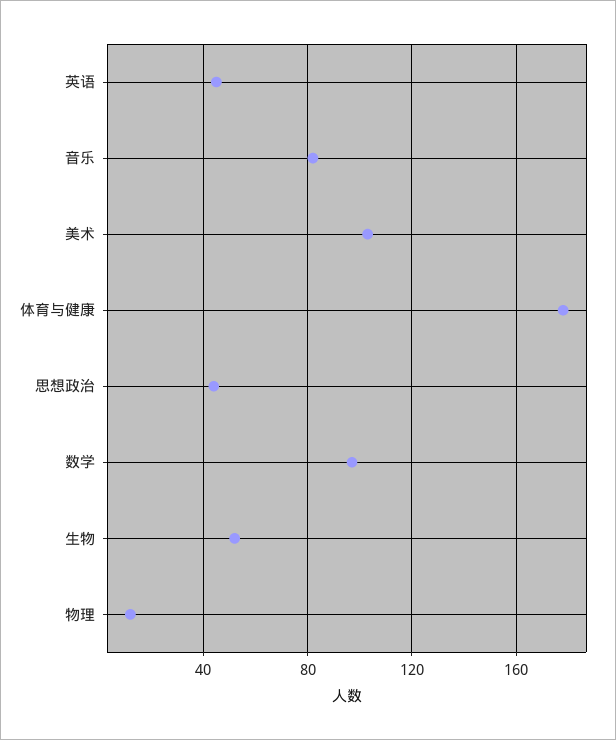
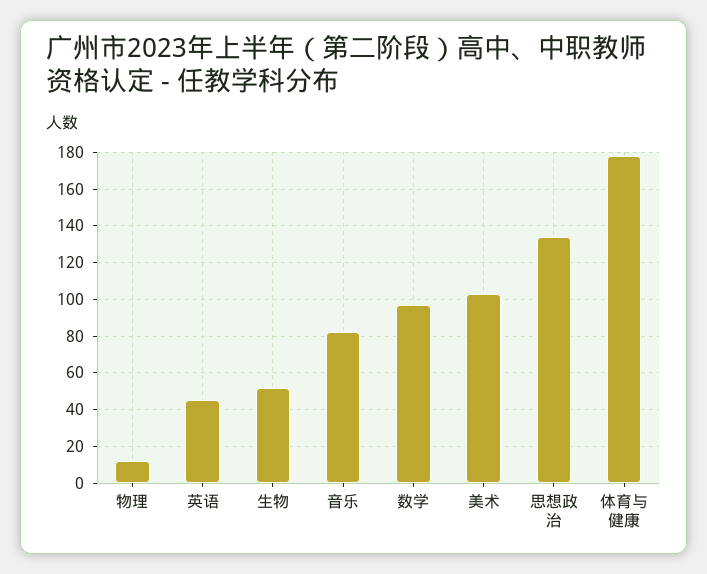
思想政治: 45 -> 135

